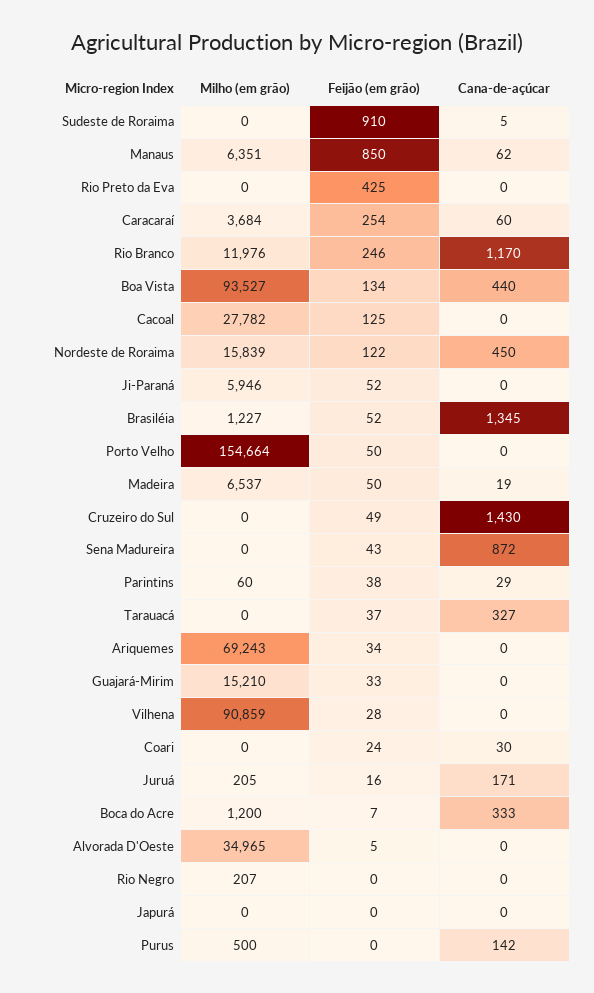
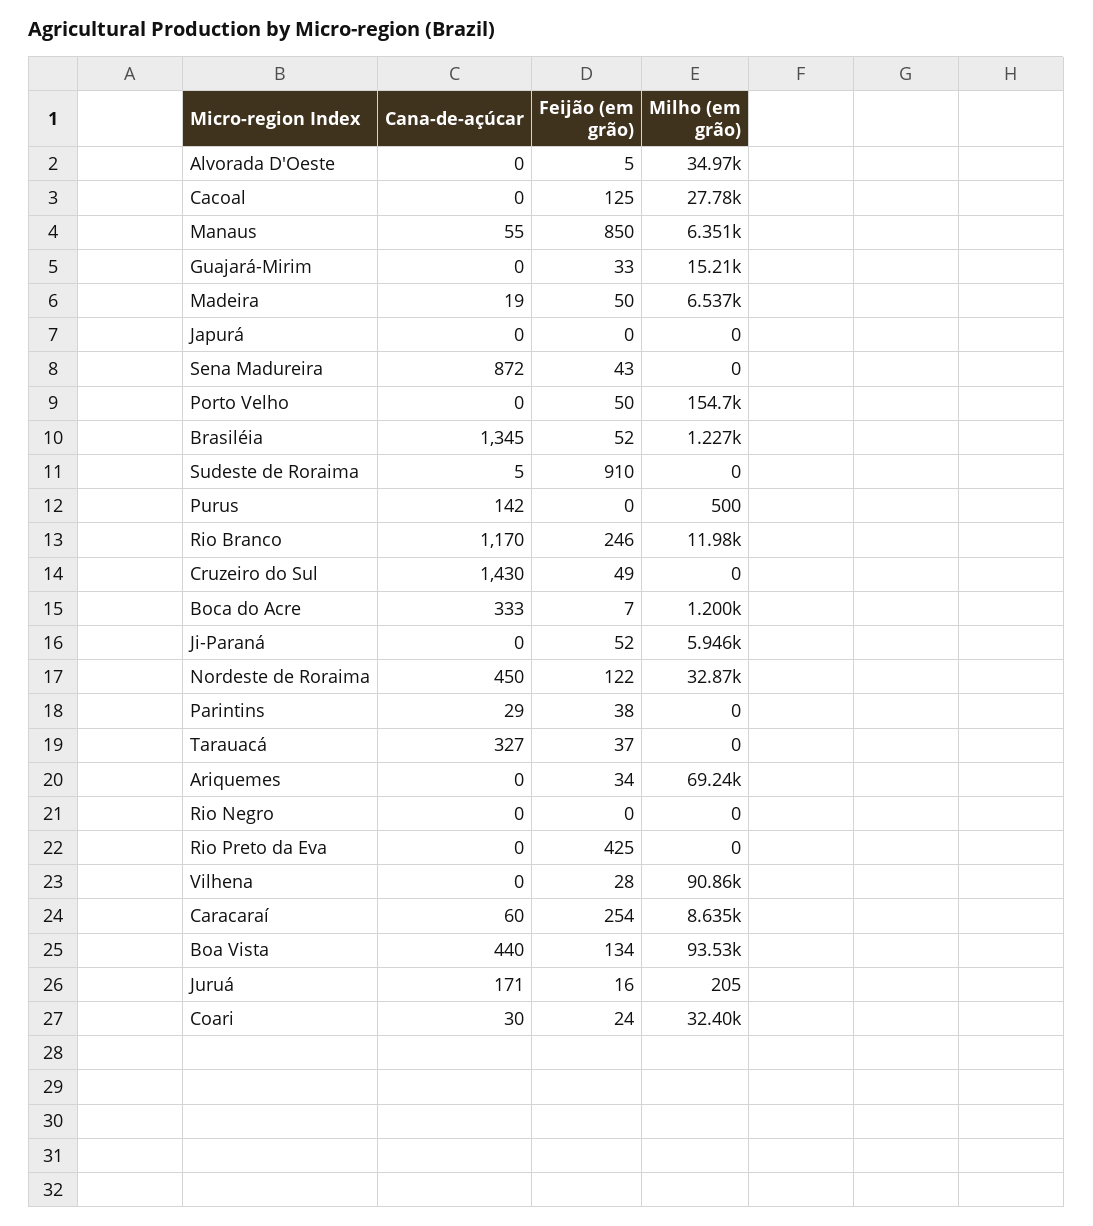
Cana-de-açúcar, Manaus: 62 -> 55
Milho (em grão), Caracaraí: 3684 -> 8635
Milho (em grão), Nordeste de Roraima: 15839 -> 32870
Milho (em grão), Parintins: 60 -> 0
Milho (em grão), Coari: 0 -> 32400
Milho (em grão), Rio Negro: 207 -> 0

